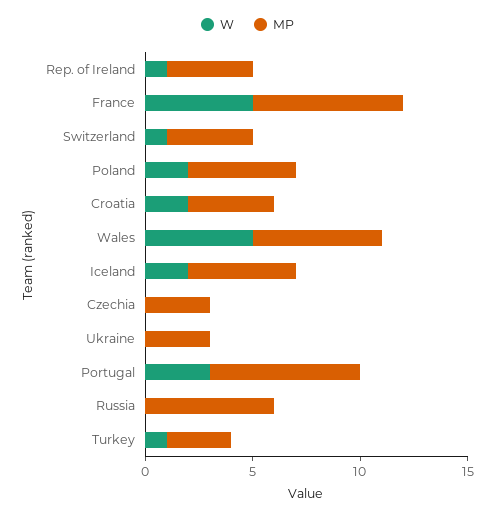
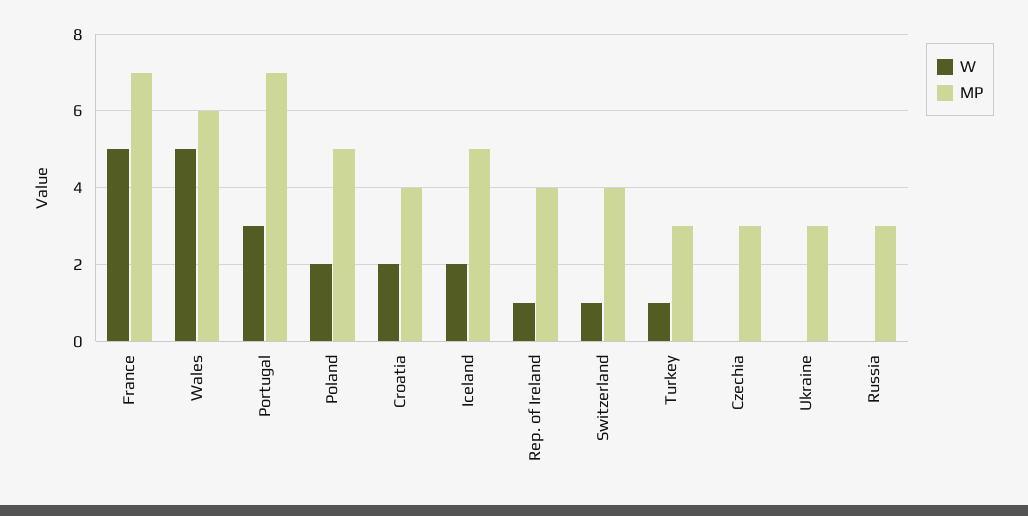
MP, Russia: 6 -> 3

